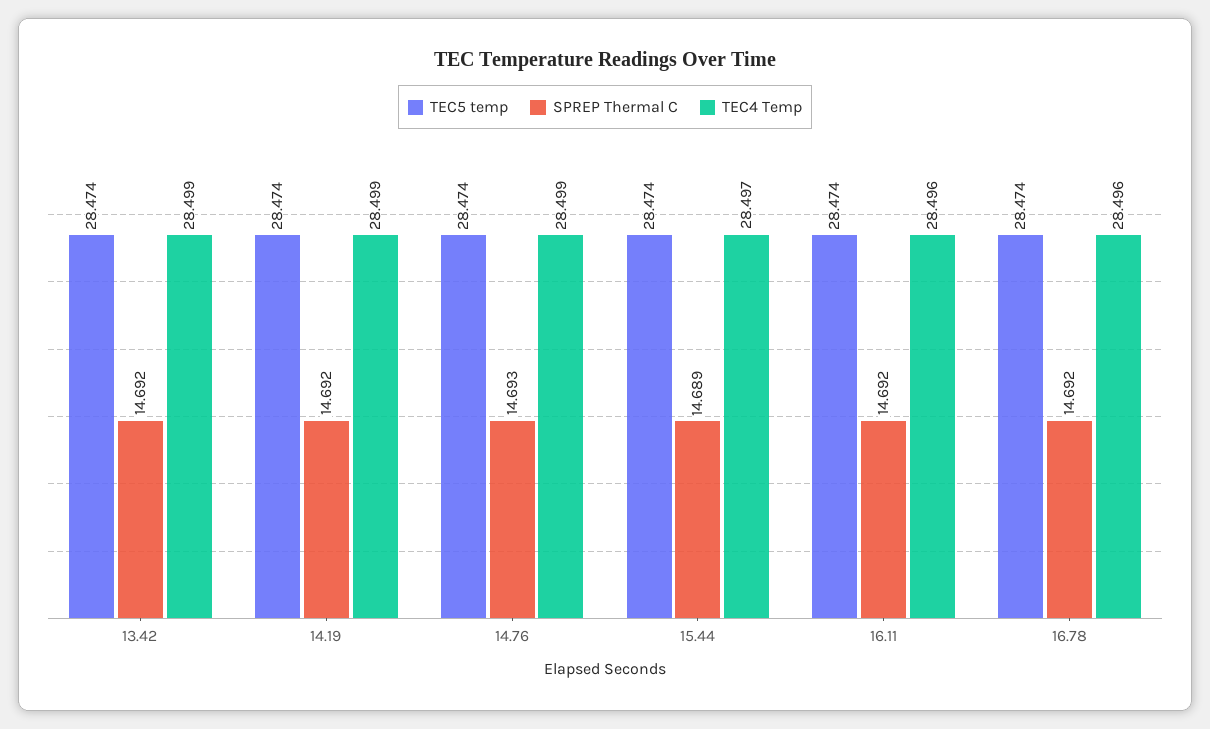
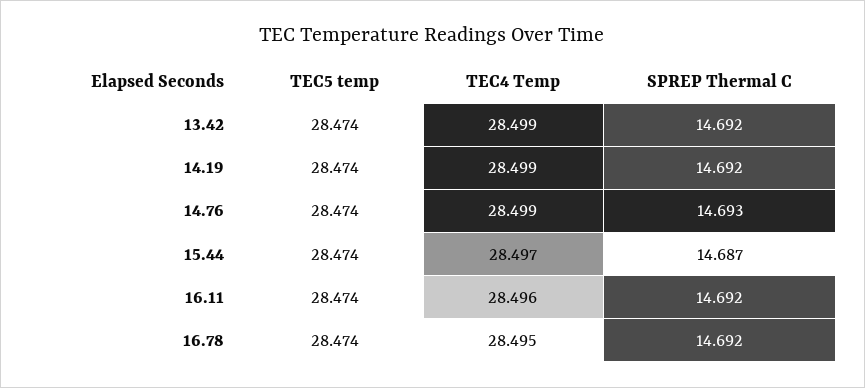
SPREP Thermal C, 15.44: 14.689 -> 14.687
TEC4 Temp, 16.78: 28.496 -> 28.495

